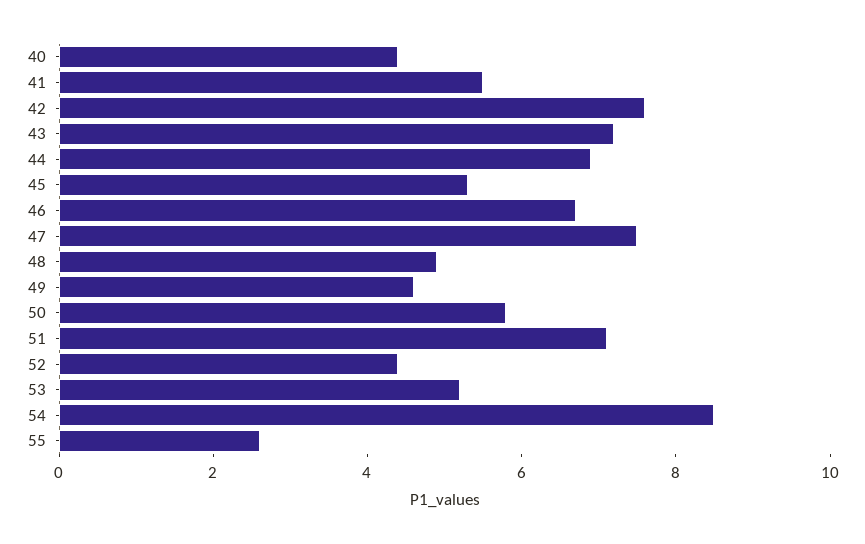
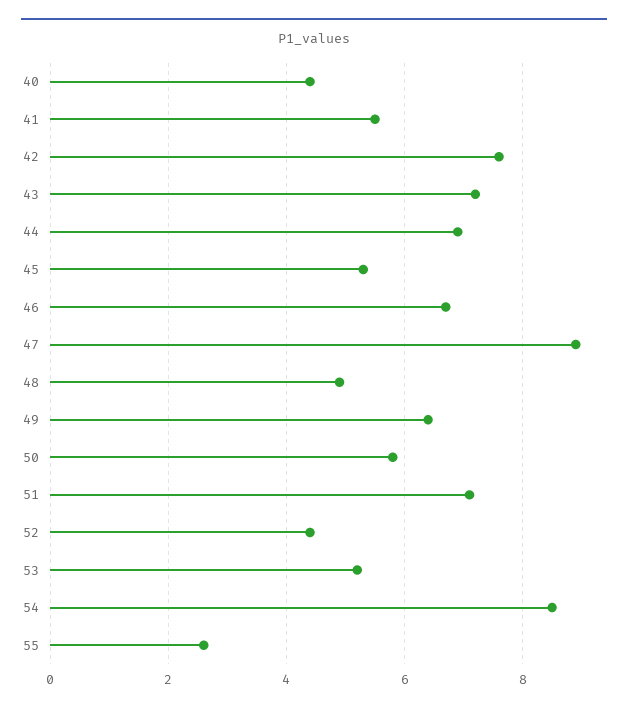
47: 7.5 -> 9
49: 4.5 -> 6.5

